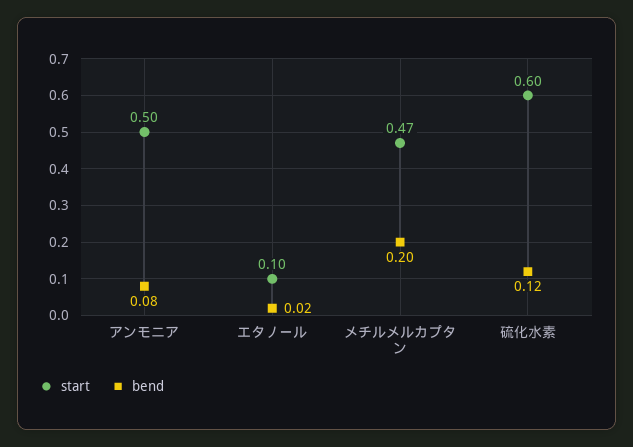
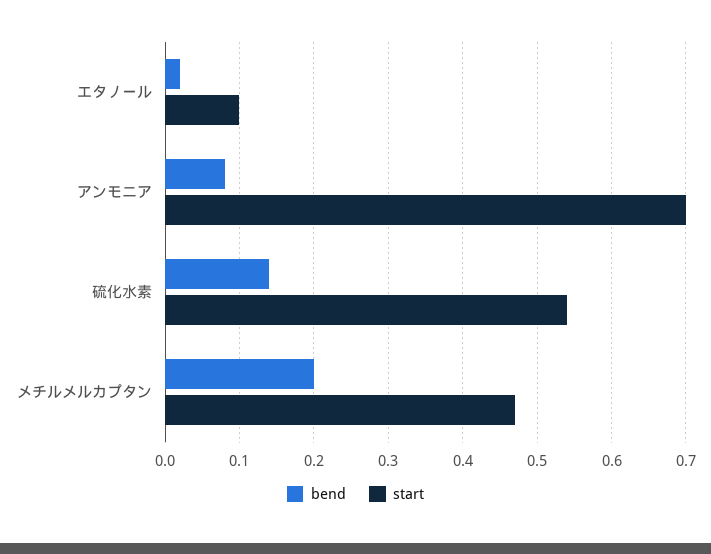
start, アンモニア: 0.5 -> 0.7
start, 硫化水素: 0.6 -> 0.54
bend, 硫化水素: 0.12 -> 0.14

